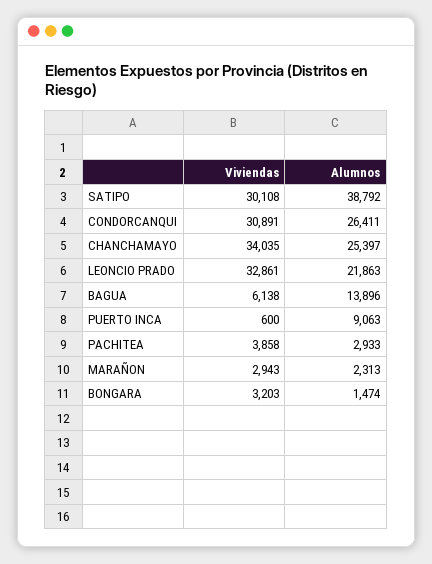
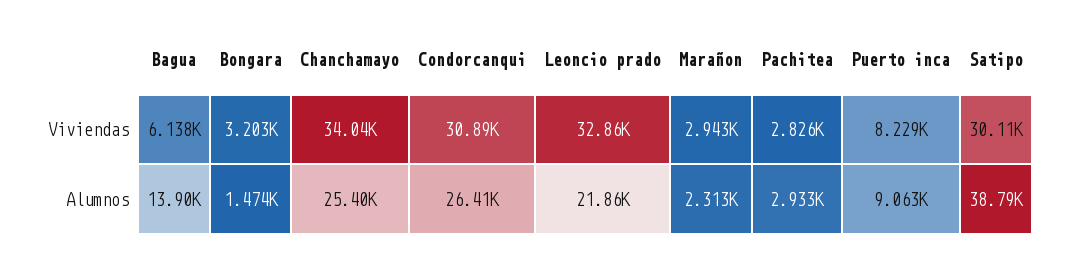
Viviendas, PUERTO INCA: 600 -> 8229
Viviendas, PACHITEA: 3858 -> 2826

